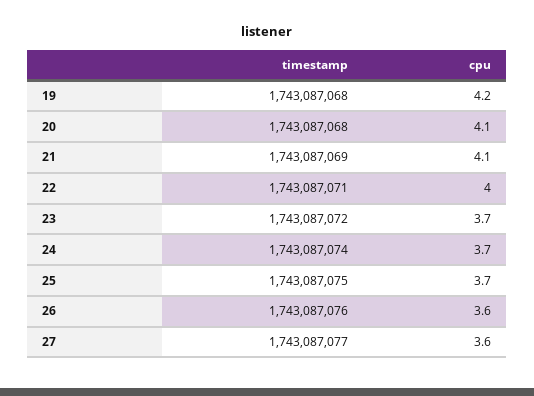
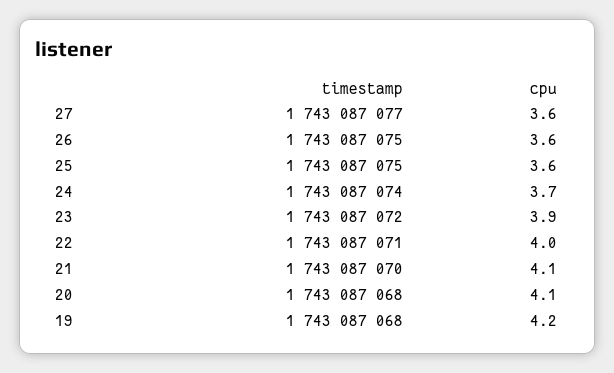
timestamp, 21: 1743087069 -> 1743087070
cpu, 23: 3.7 -> 3.9
cpu, 25: 3.7 -> 3.6
timestamp, 26: 1743087076 -> 1743087075

